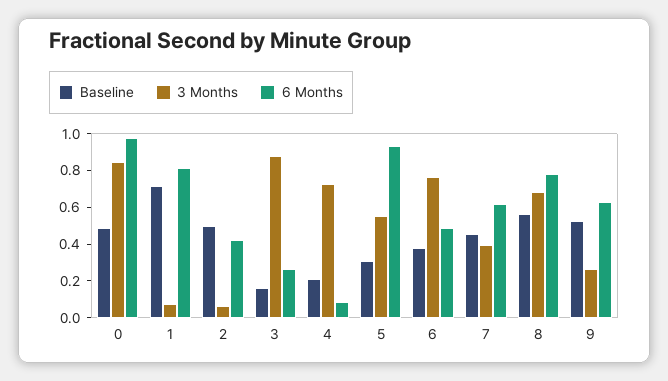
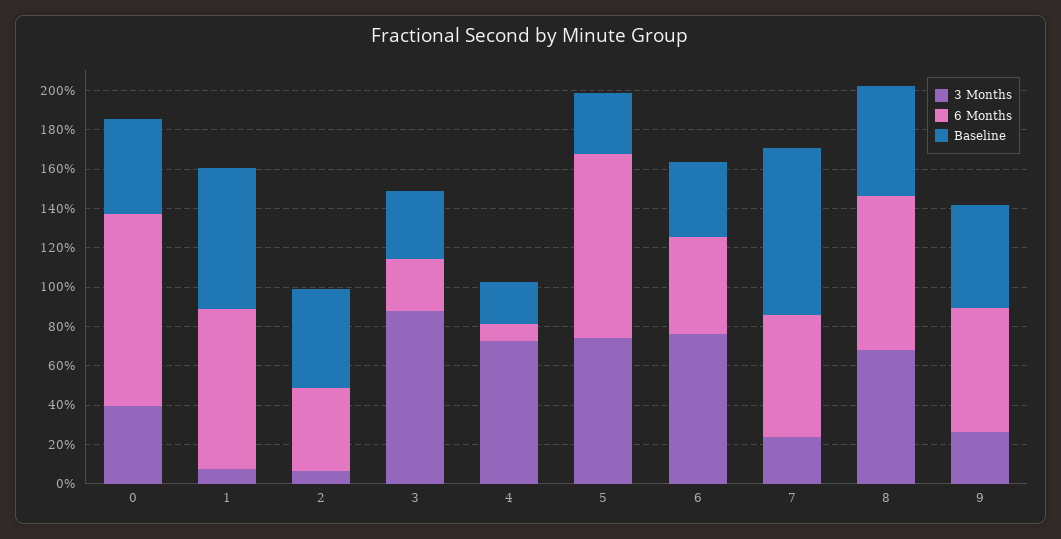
3 Months, 0: 0.85 -> 0.4
Baseline, 3: 0.15 -> 0.35
3 Months, 5: 0.55 -> 0.75
Baseline, 7: 0.45 -> 0.85
3 Months, 7: 0.4 -> 0.25

